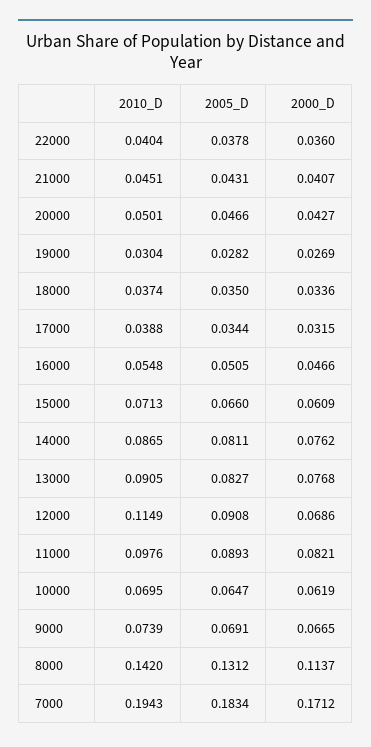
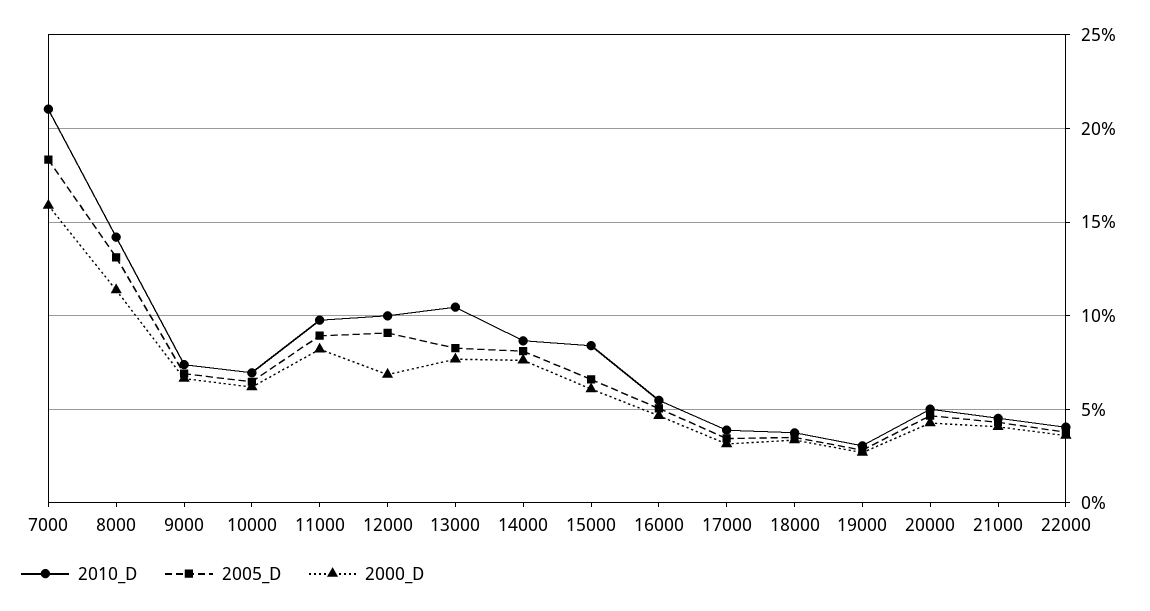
2010_D, 15000: 0.0713 -> 0.085
2010_D, 13000: 0.0905 -> 0.105
2010_D, 12000: 0.1149 -> 0.1
2010_D, 7000: 0.1943 -> 0.21
2000_D, 7000: 0.1712 -> 0.16

